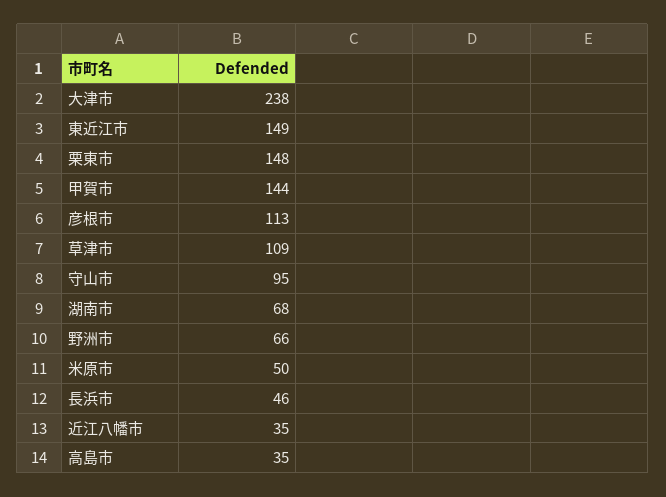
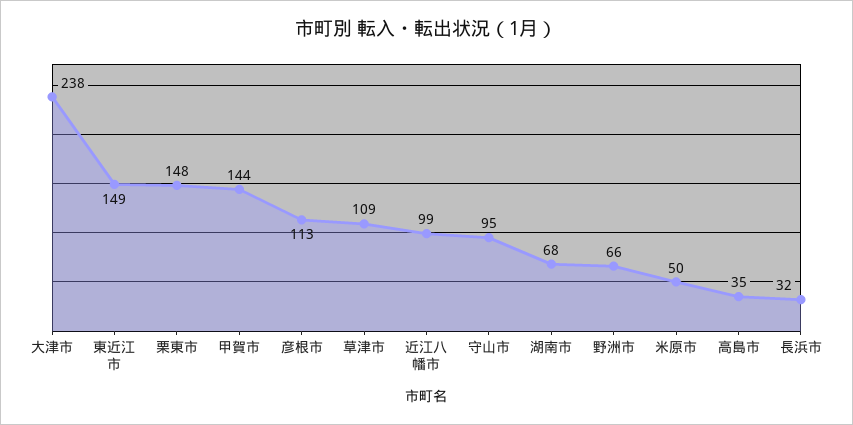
長浜市: 46 -> 32
近江八幡市: 35 -> 99

